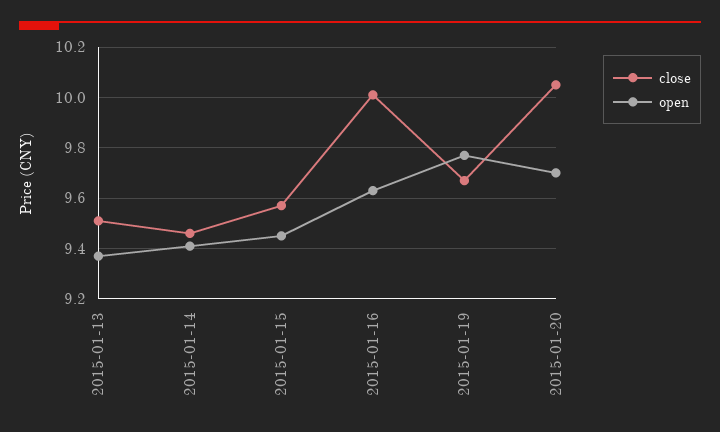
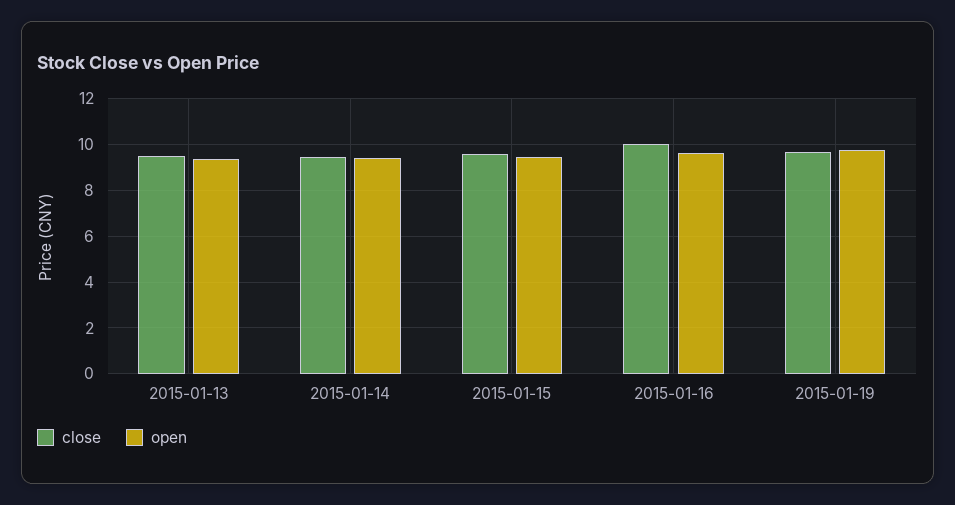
close, 2015-01-20: 10.05 -> none
open, 2015-01-20: 9.7 -> none

